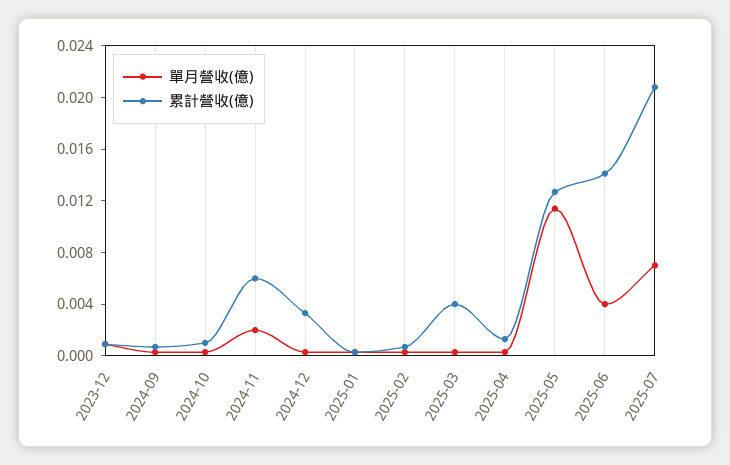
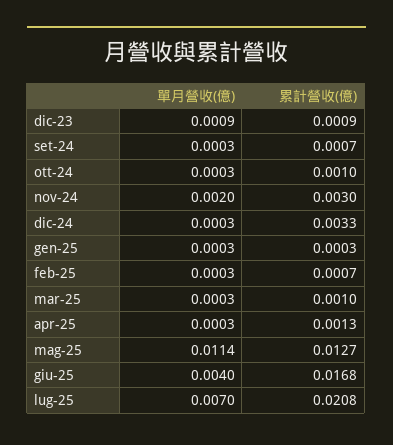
累計營收(億), 2024-11: 0.006 -> 0.003
累計營收(億), 2025-03: 0.004 -> 0.001
累計營收(億), 2025-06: 0.014 -> 0.0168

